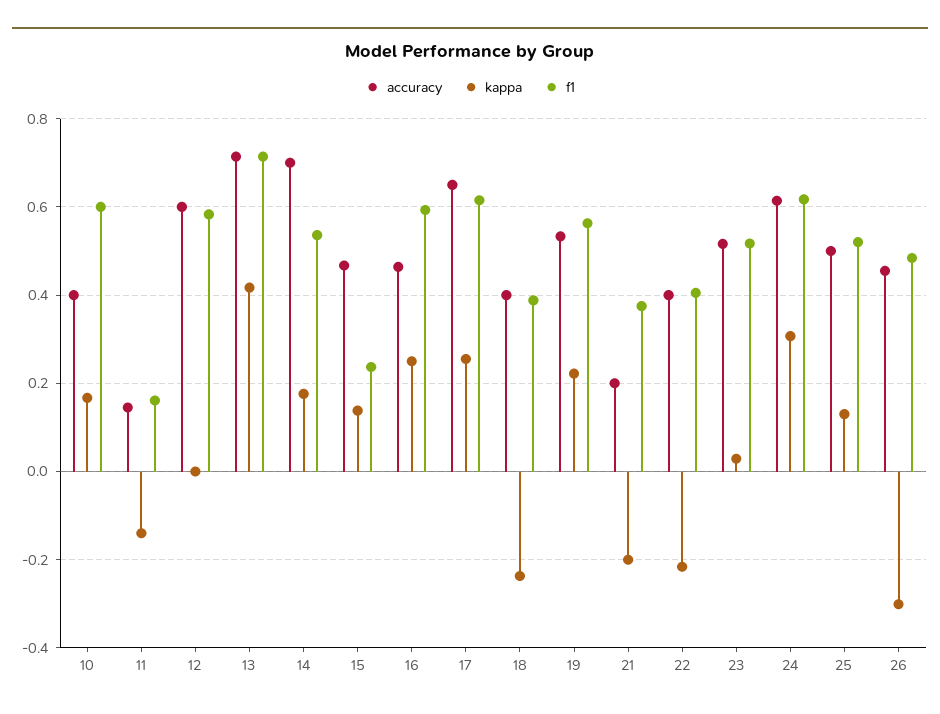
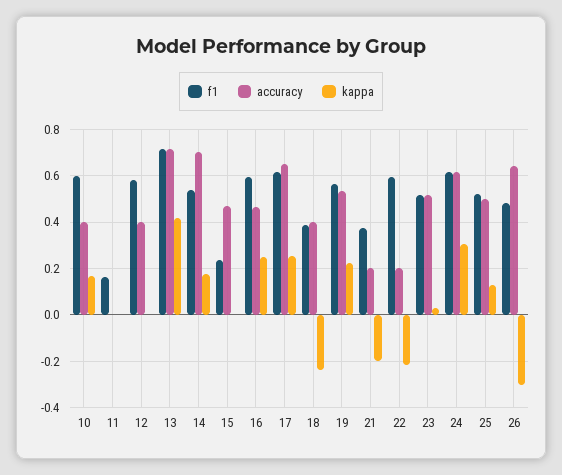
accuracy, 11: 0.14 -> 0
kappa, 11: -0.14 -> 0
accuracy, 12: 0.6 -> 0.4
kappa, 15: 0.14 -> 0
accuracy, 22: 0.4 -> 0.2
f1, 22: 0.4 -> 0.6
accuracy, 26: 0.46 -> 0.65

